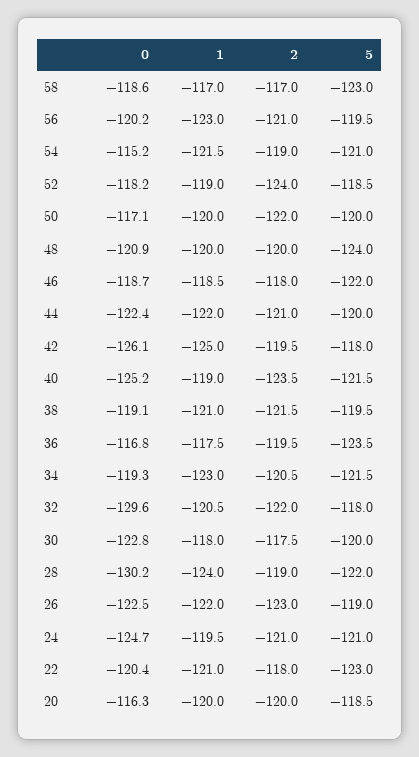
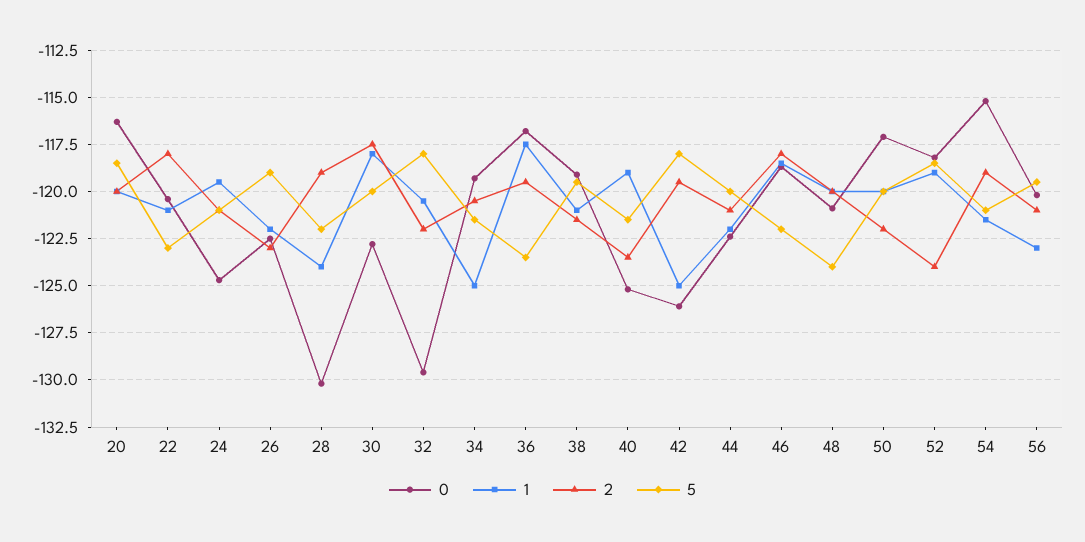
0, 58: -118.6 -> none
1, 58: -117 -> none
2, 58: -117 -> none
5, 58: -123 -> none
1, 34: -123 -> -125

